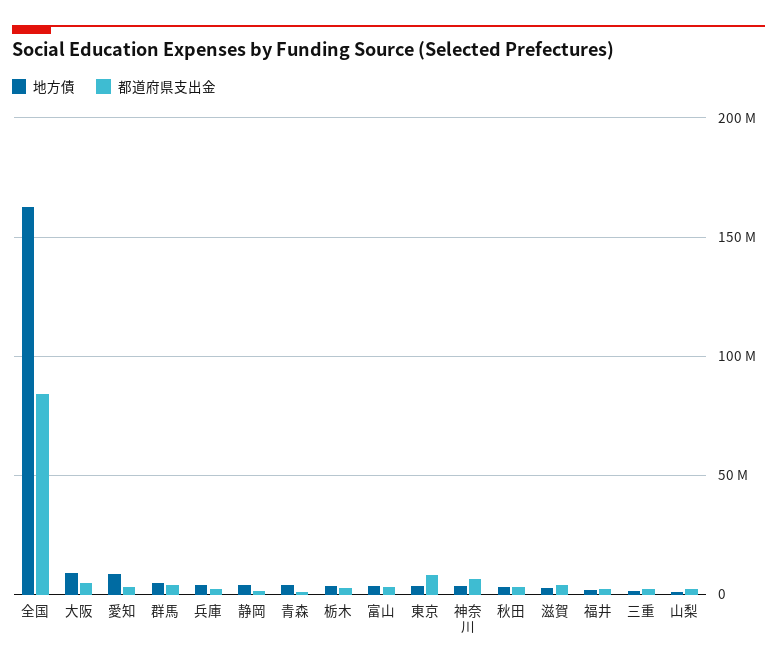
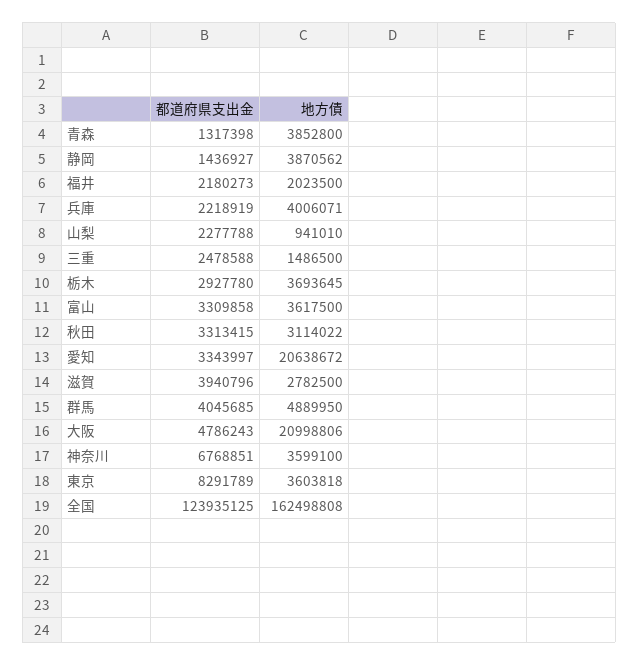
都道府県支出金, 全国: 85000000 -> 123935125
地方債, 大阪: 10000000 -> 20998806
地方債, 愛知: 10000000 -> 20638672

